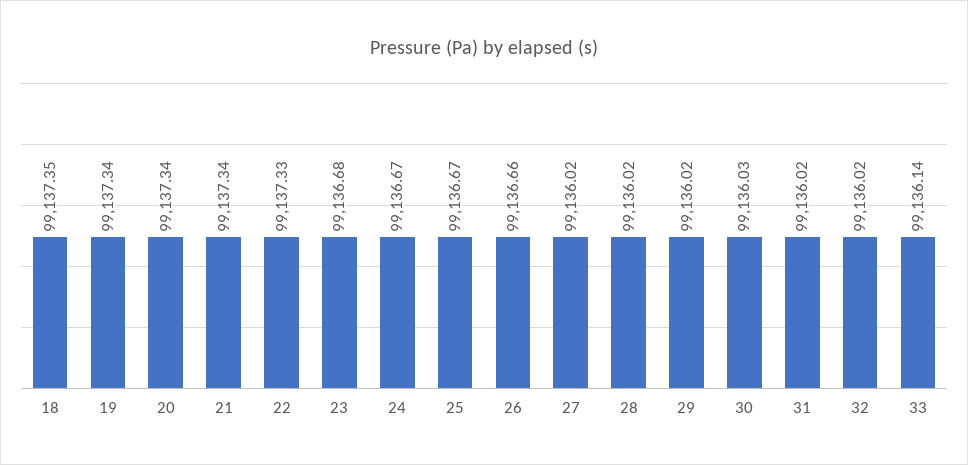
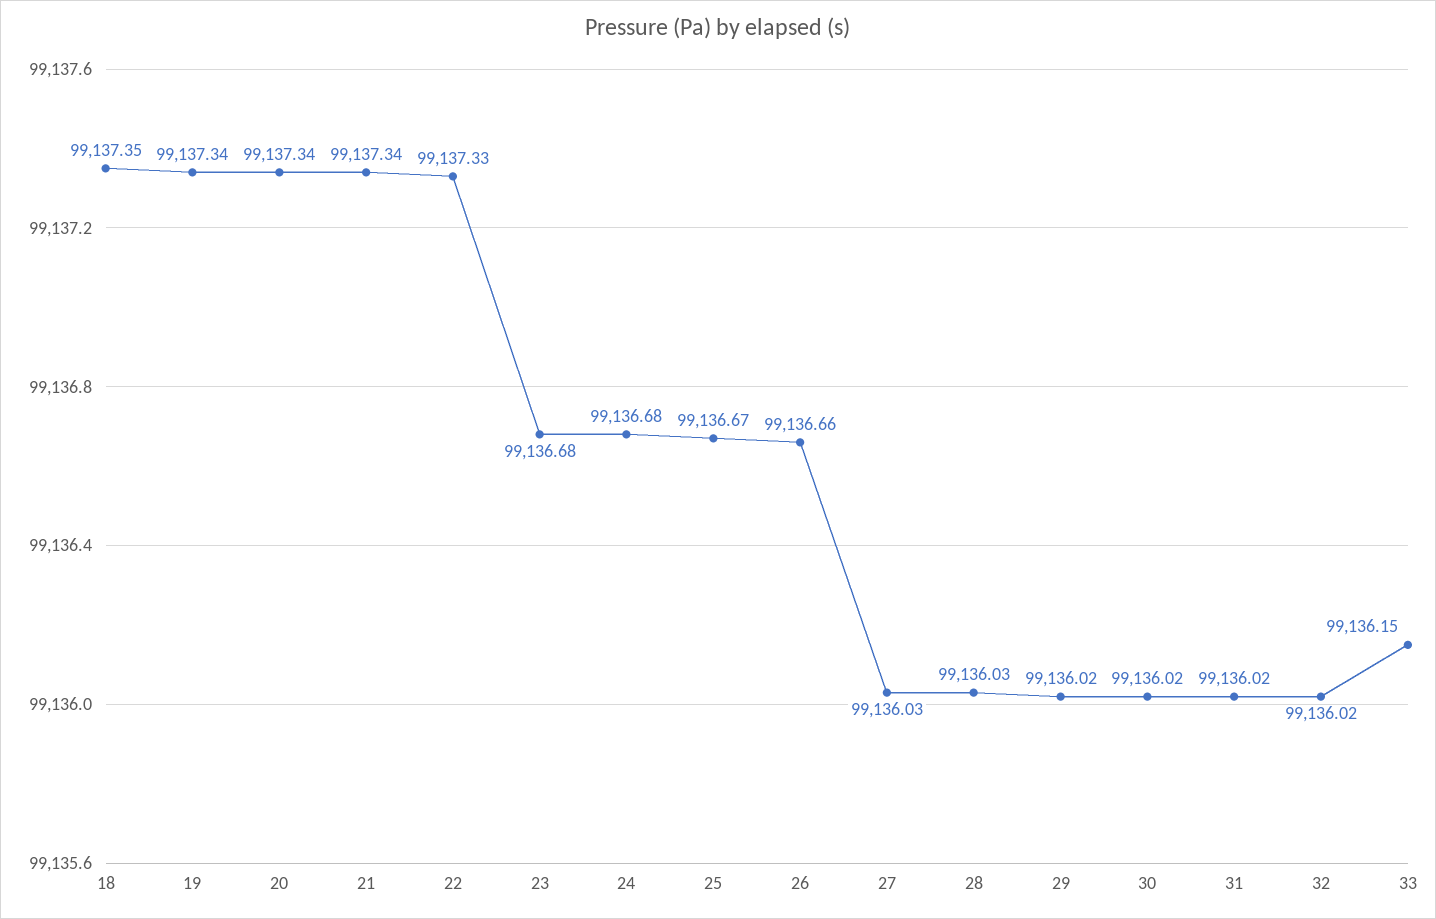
24: 99136.67 -> 99136.68
27: 99136.02 -> 99136.03
28: 99136.02 -> 99136.03
30: 99136.03 -> 99136.02
33: 99136.14 -> 99136.15

